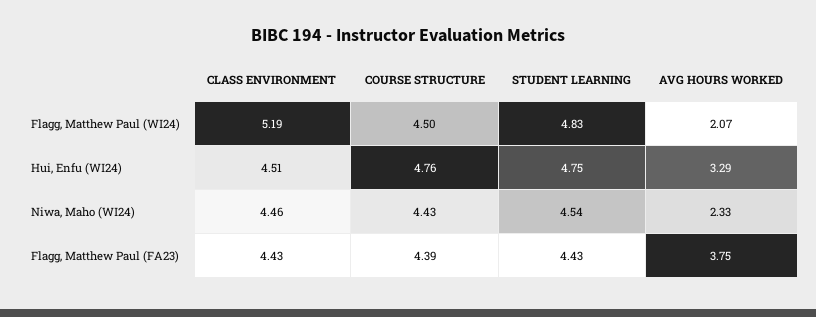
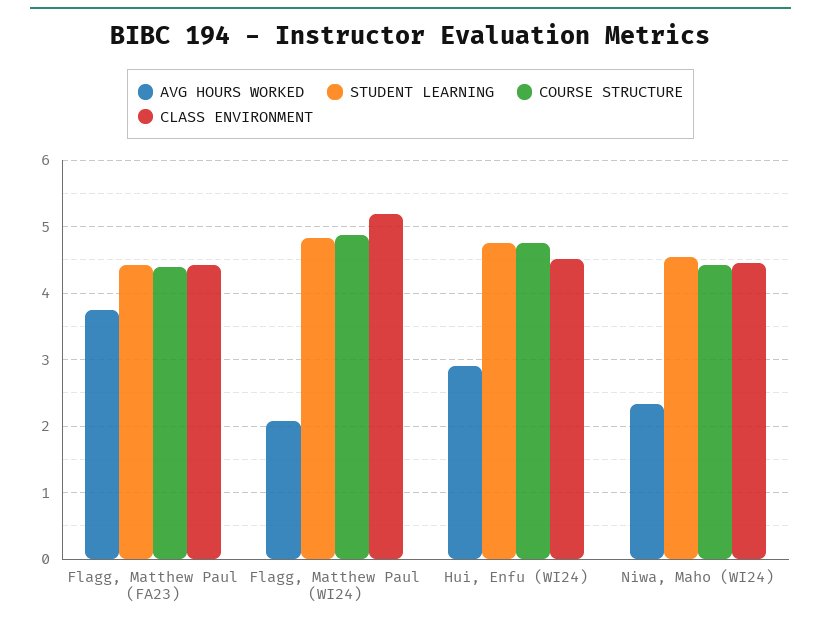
COURSE STRUCTURE, Flagg, Matthew Paul (WI24): 4.5 -> 4.9
AVG HOURS WORKED, Hui, Enfu (WI24): 3.29 -> 2.9

